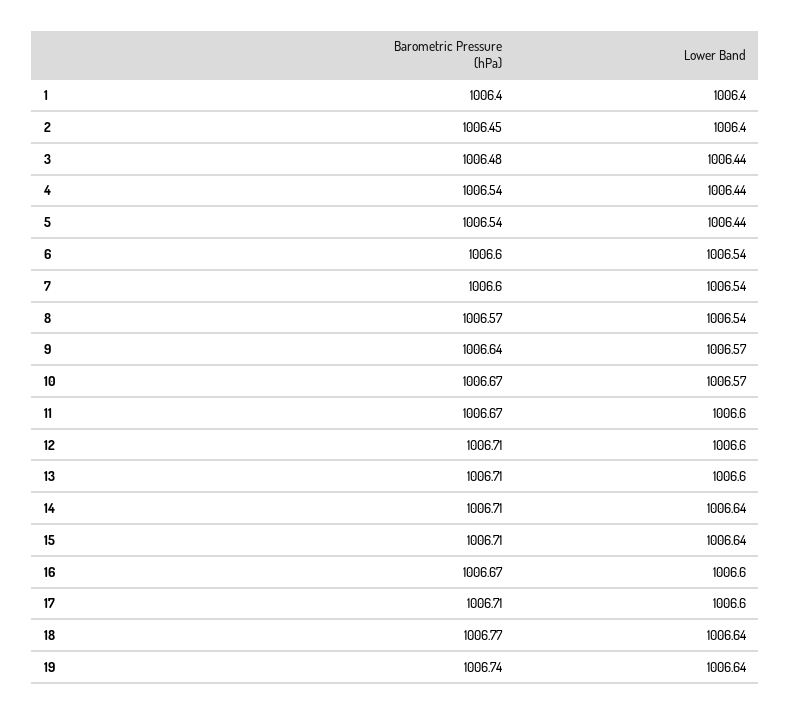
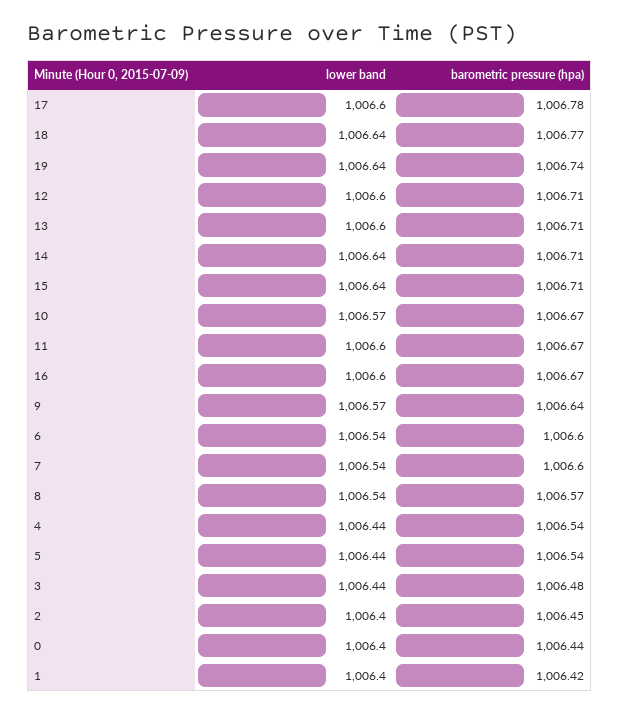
Barometric Pressure (hPa), 1: 1006.4 -> 1006.42
Barometric Pressure (hPa), 17: 1006.71 -> 1006.78
Lower Band, 0: none -> 1006.4
Barometric Pressure (hPa), 0: none -> 1006.44

